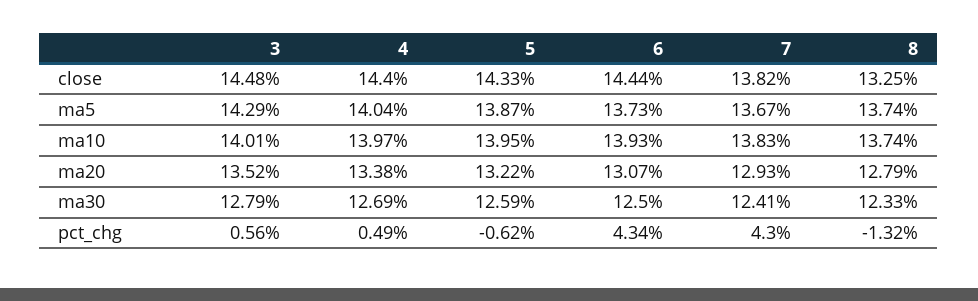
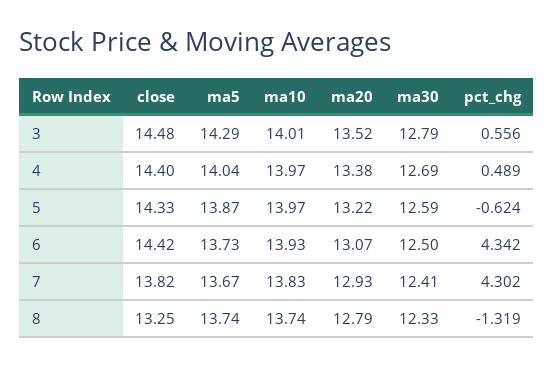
6, close: 14.44 -> 14.42
5, ma10: 13.95 -> 13.97

